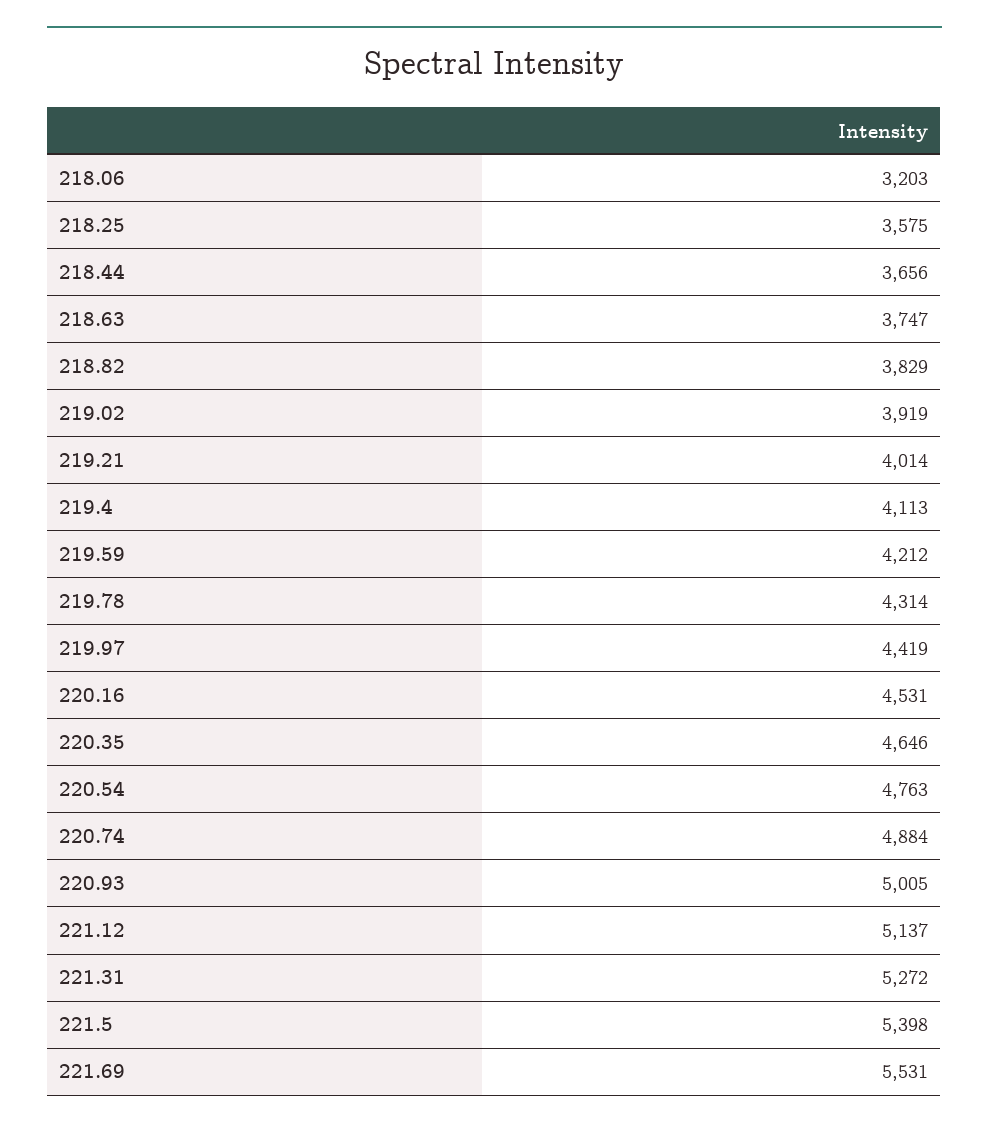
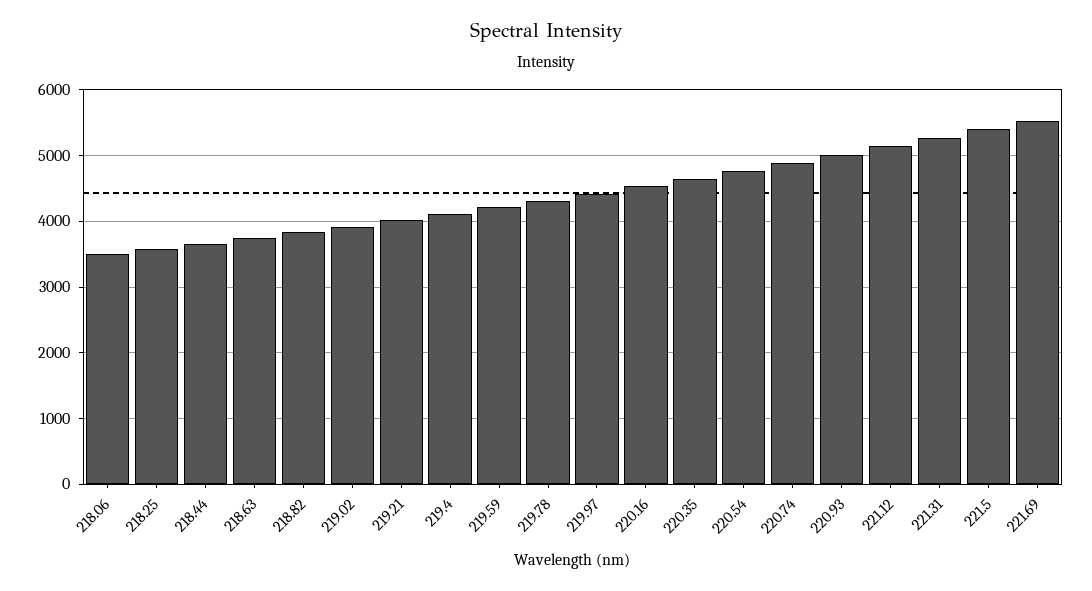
218.06: 3203 -> 3500

